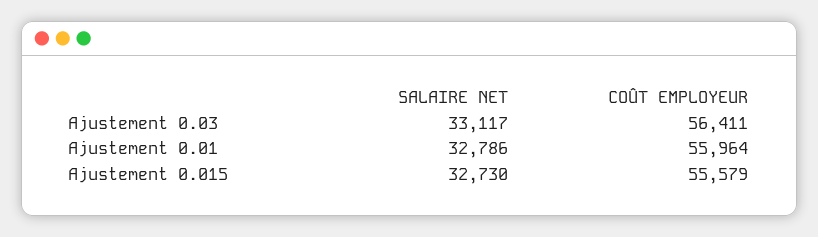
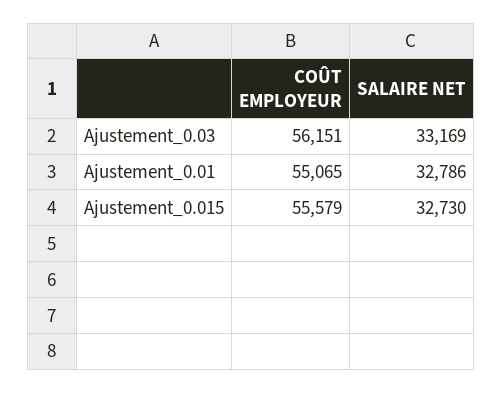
SALAIRE NET, Ajustement 0.03: 33117 -> 33169
COÛT EMPLOYEUR, Ajustement 0.03: 56411 -> 56151
COÛT EMPLOYEUR, Ajustement 0.01: 55964 -> 55065

